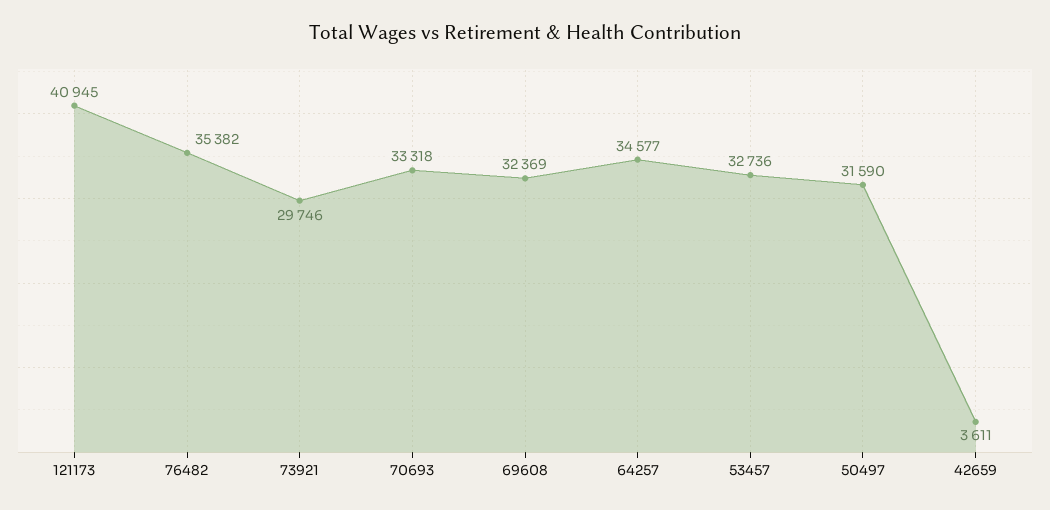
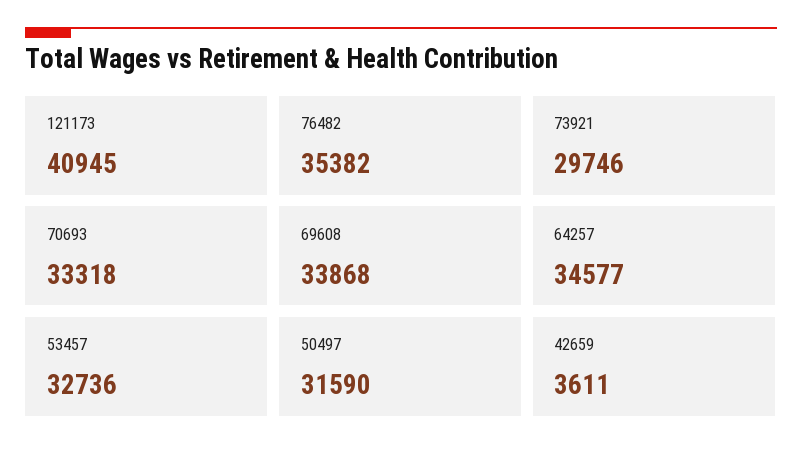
69608: 32369 -> 33868

